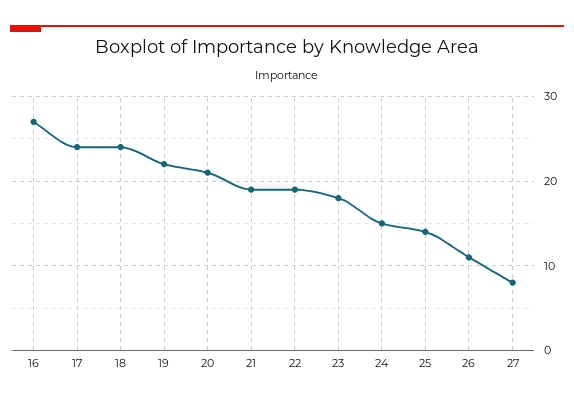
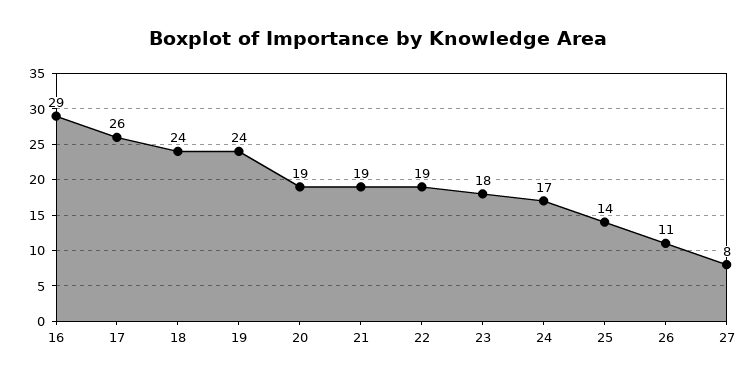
16: 27 -> 29
17: 24 -> 26
19: 22 -> 24
20: 21 -> 19
24: 15 -> 17

